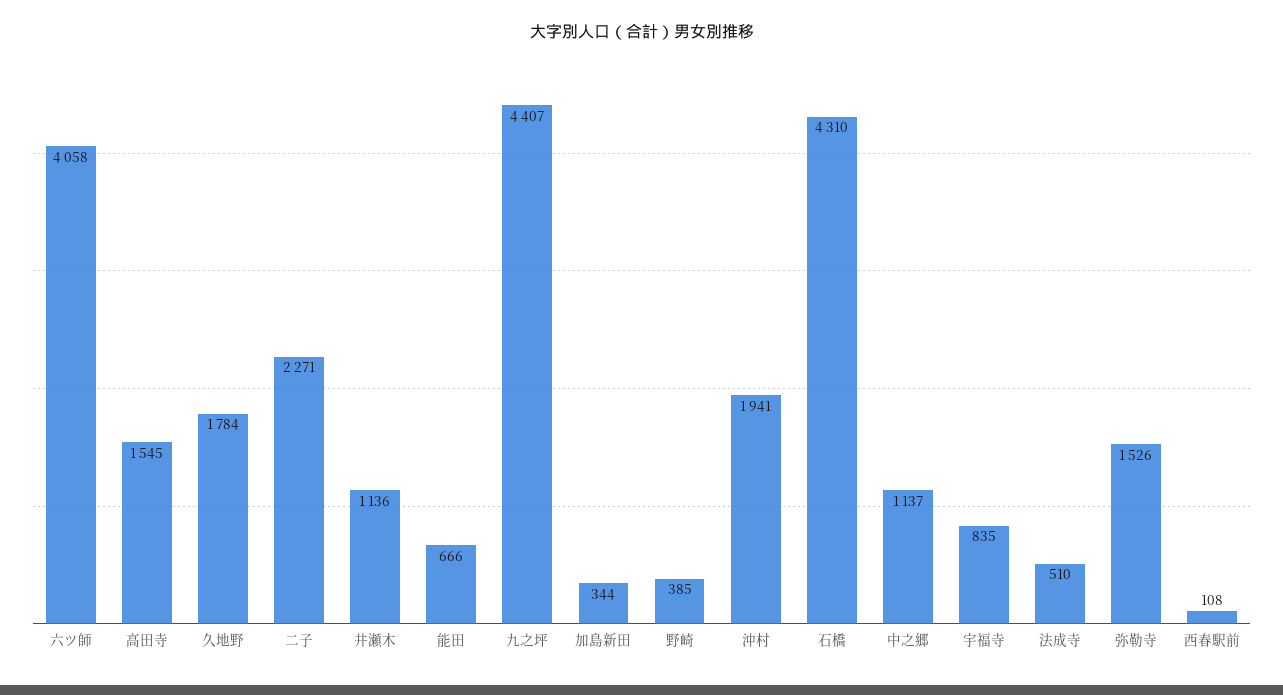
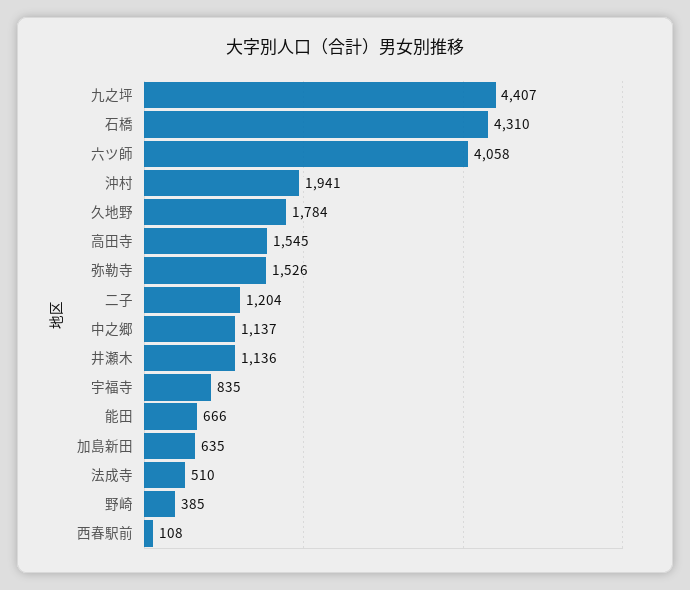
二子: 2271 -> 1204
加島新田: 344 -> 635

